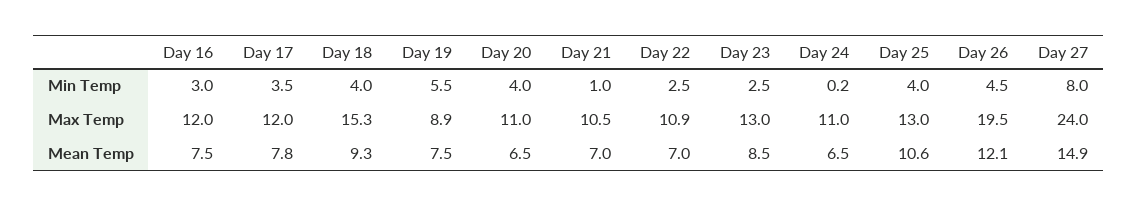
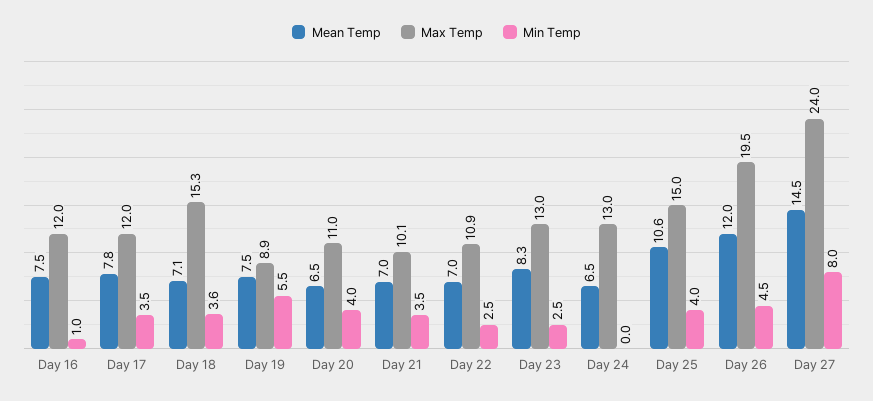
Min Temp, Day 16: 3 -> 1
Min Temp, Day 18: 4 -> 3.6
Min Temp, Day 21: 1 -> 3.5
Min Temp, Day 24: 0.2 -> 0
Max Temp, Day 21: 10.5 -> 10.1
Max Temp, Day 24: 11 -> 13
Max Temp, Day 25: 13 -> 15
Mean Temp, Day 18: 9.3 -> 7.1
Mean Temp, Day 23: 8.5 -> 8.3
Mean Temp, Day 26: 12.1 -> 12
Mean Temp, Day 27: 14.9 -> 14.5

